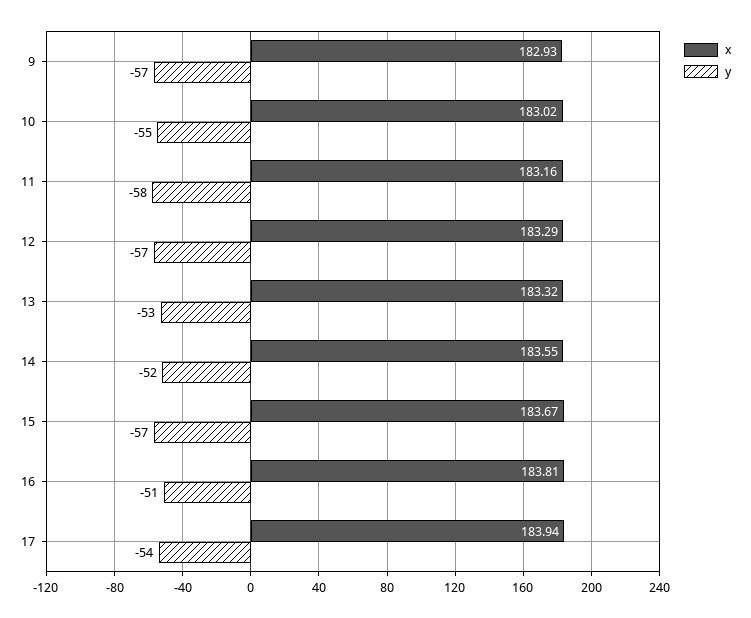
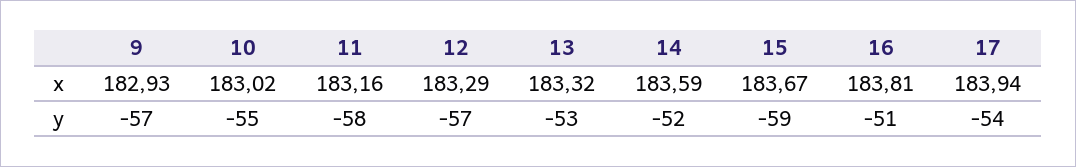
x, 14: 183.55 -> 183.59
y, 15: -57 -> -59

